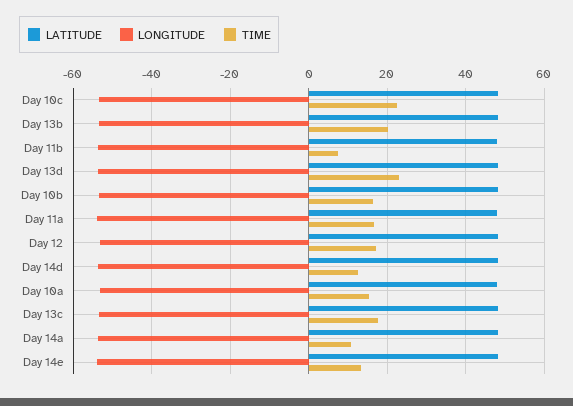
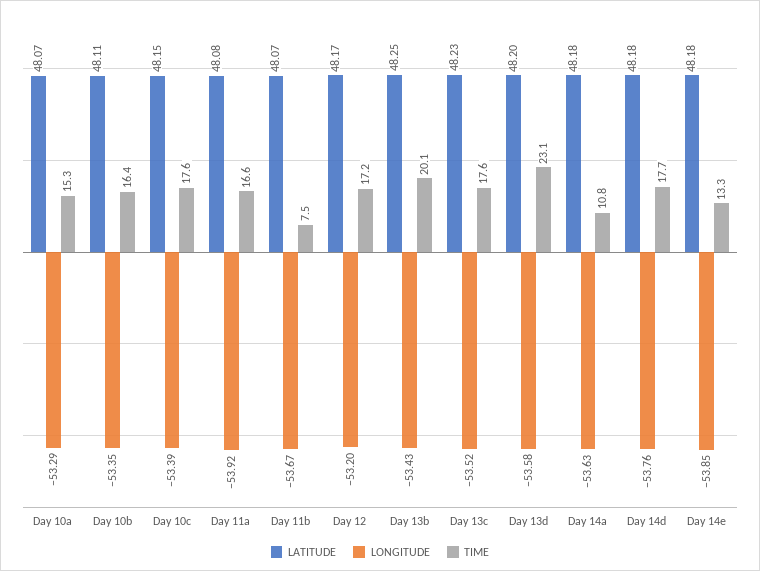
TIME, Day 10c: 22 -> 17.6
TIME, Day 14d: 12 -> 17.7

